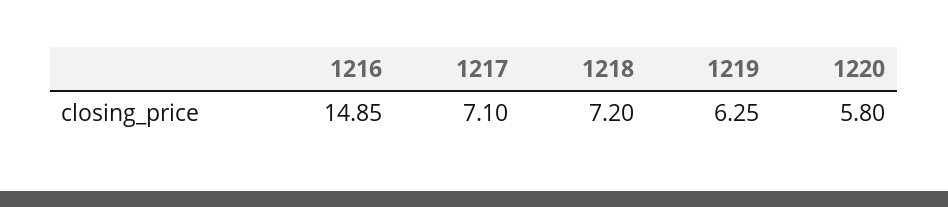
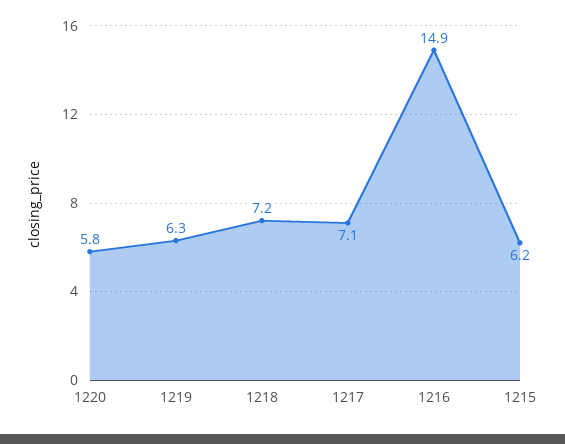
1215: none -> 6.2

